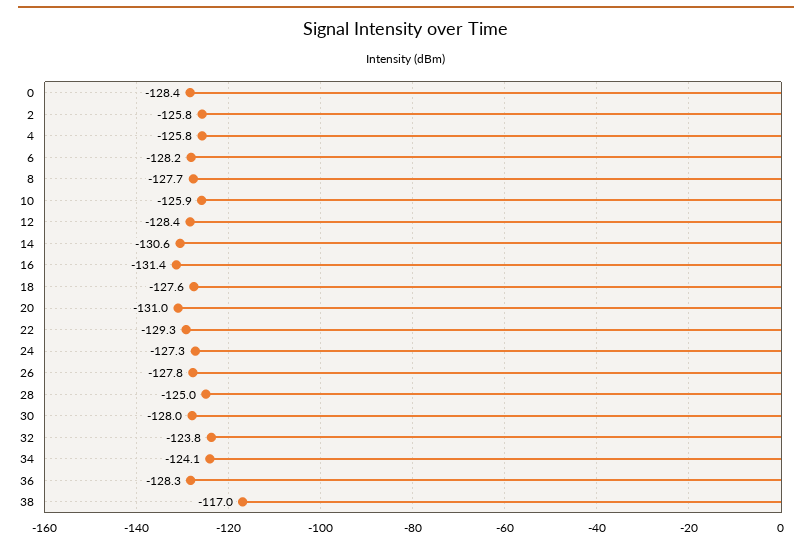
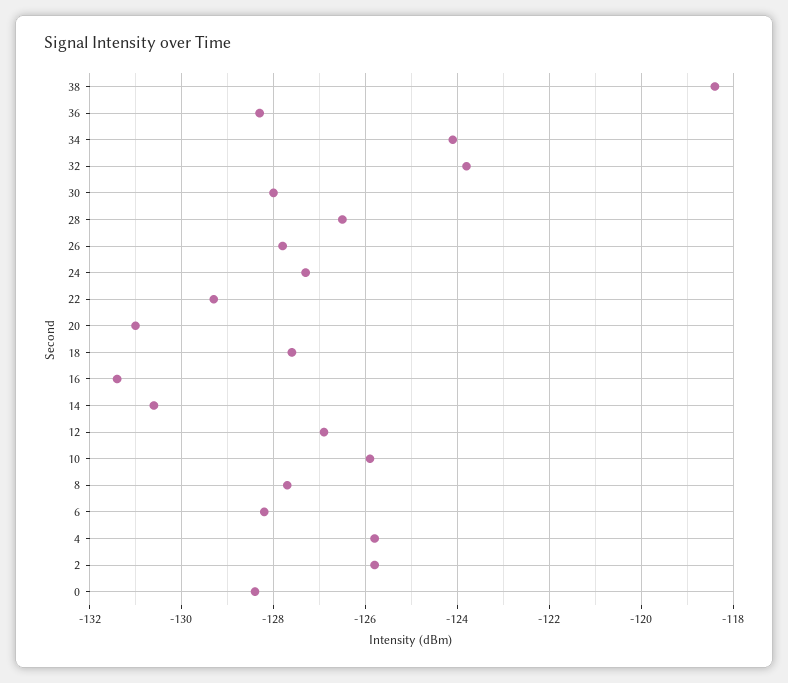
12: -128.4 -> -127
28: -125 -> -126.5
38: -117 -> -118.5

